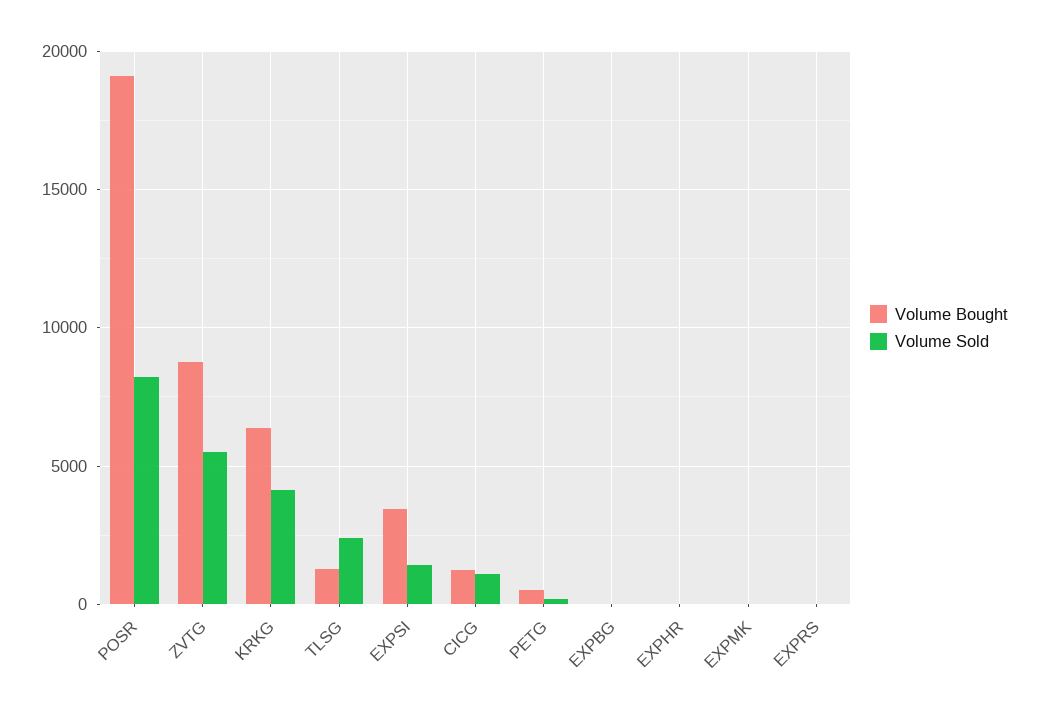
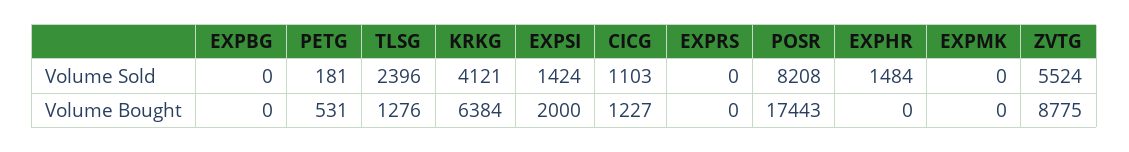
Volume Bought, POSR: 19000 -> 17443
Volume Bought, EXPSI: 3500 -> 2000
Volume Sold, EXPHR: 0 -> 1484

